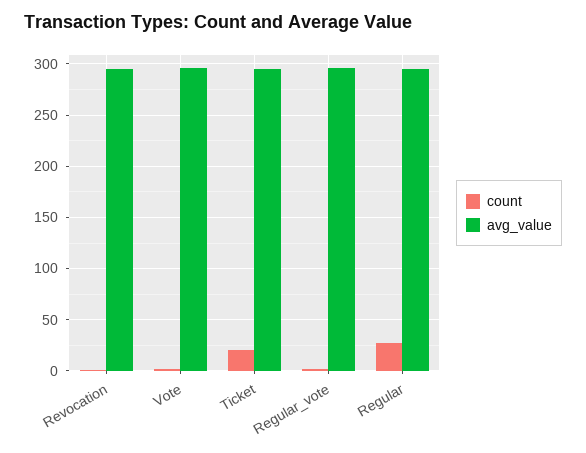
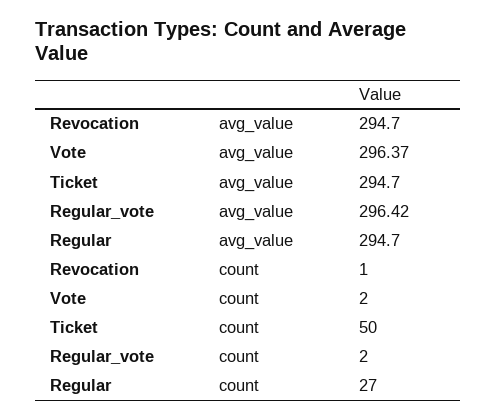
count, Ticket: 20 -> 50

